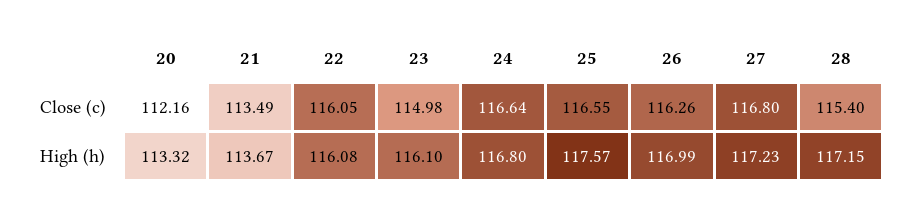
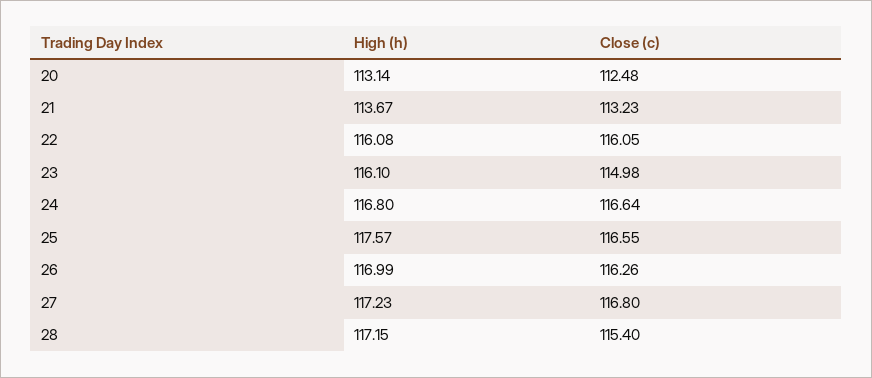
20, Close (c): 112.16 -> 112.48
21, Close (c): 113.49 -> 113.23
20, High (h): 113.32 -> 113.14

